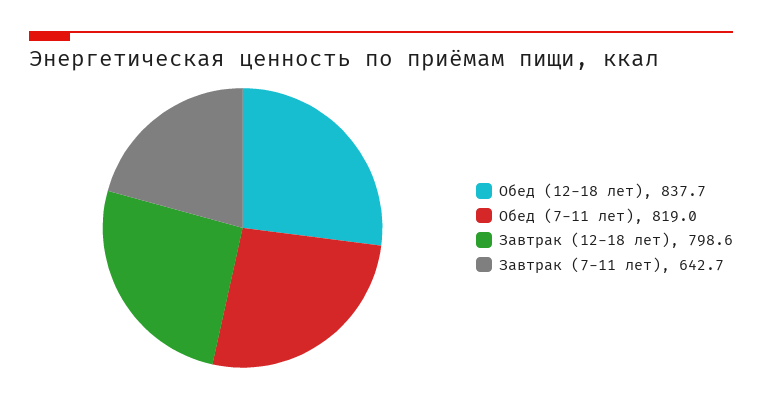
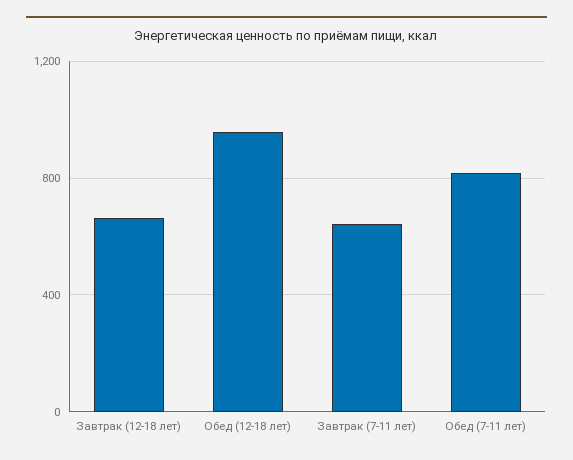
Обед (12-18 лет): 837.7 -> 950
Завтрак (12-18 лет): 798.6 -> 650

